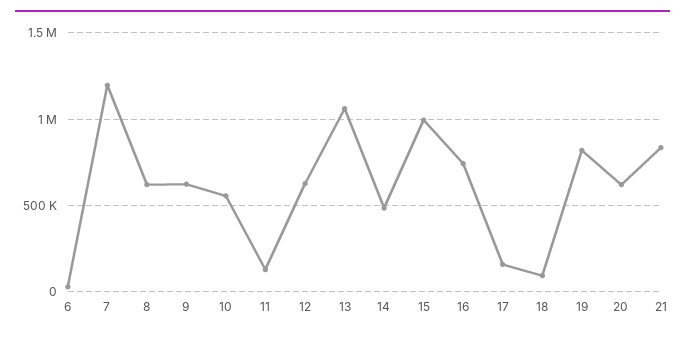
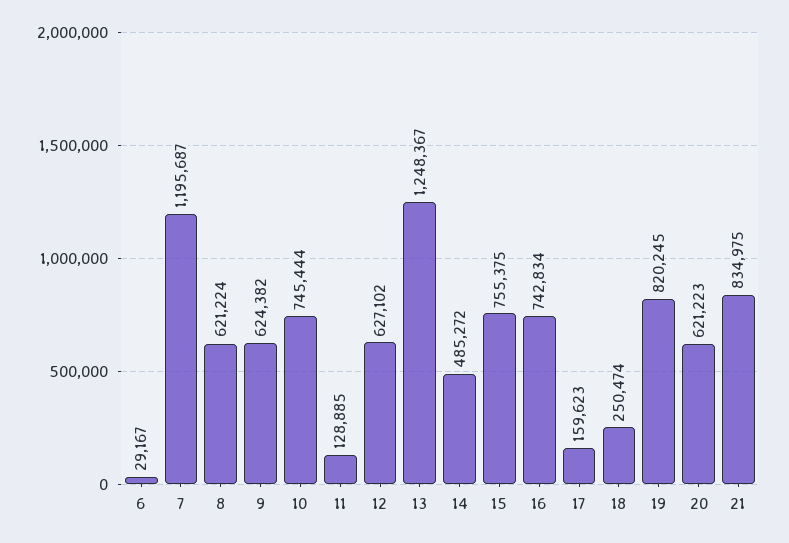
10: 550000 -> 745444
13: 1050000 -> 1248367
15: 1000000 -> 755375
18: 100000 -> 250474

